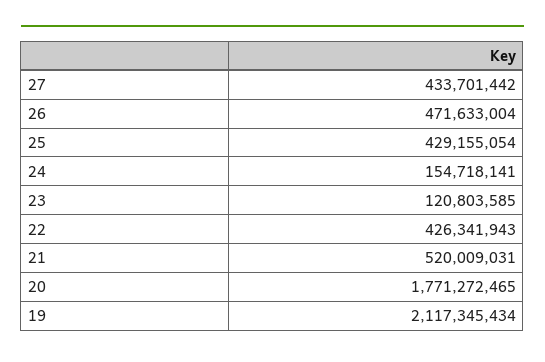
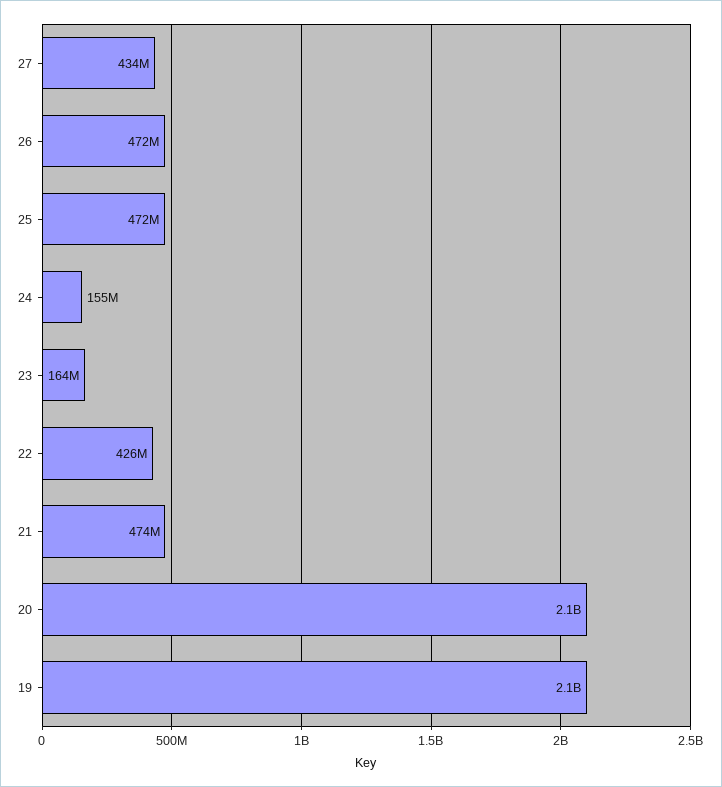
25: 429155054 -> 472000000
23: 120803585 -> 164000000
21: 520009031 -> 474000000
20: 1771272465 -> 2100000000

